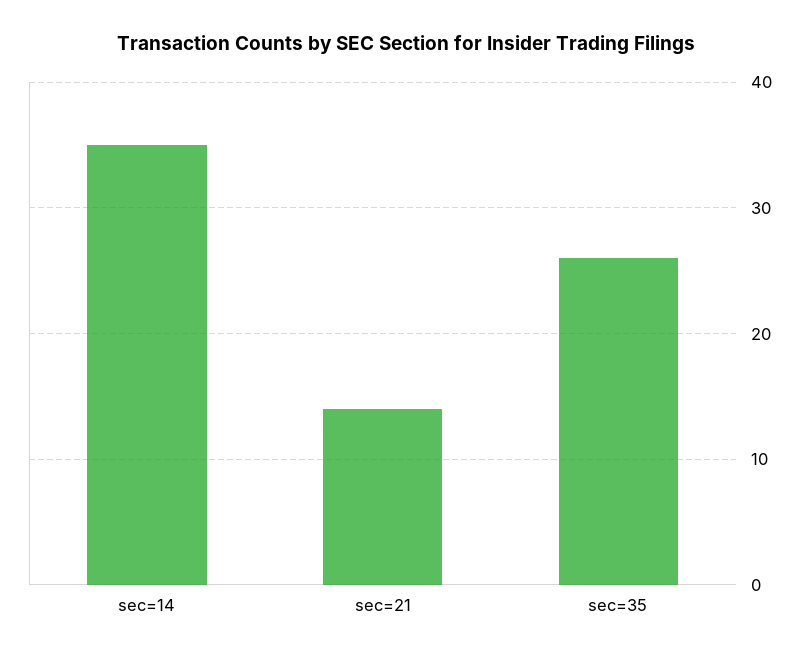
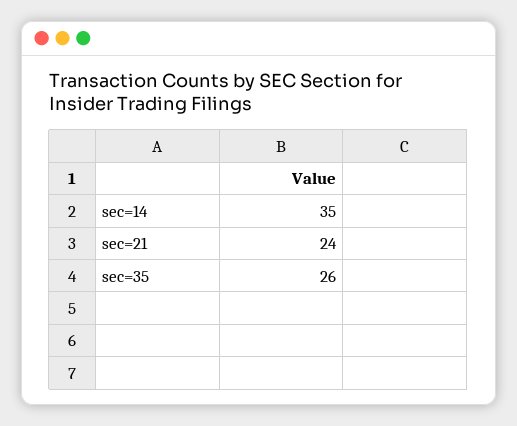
sec=21: 14 -> 24

